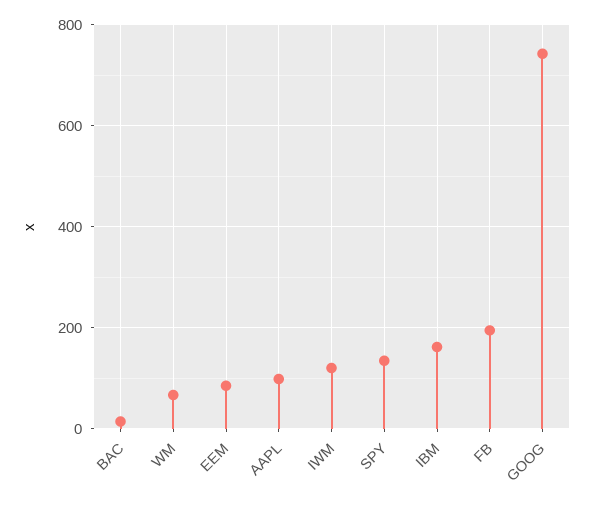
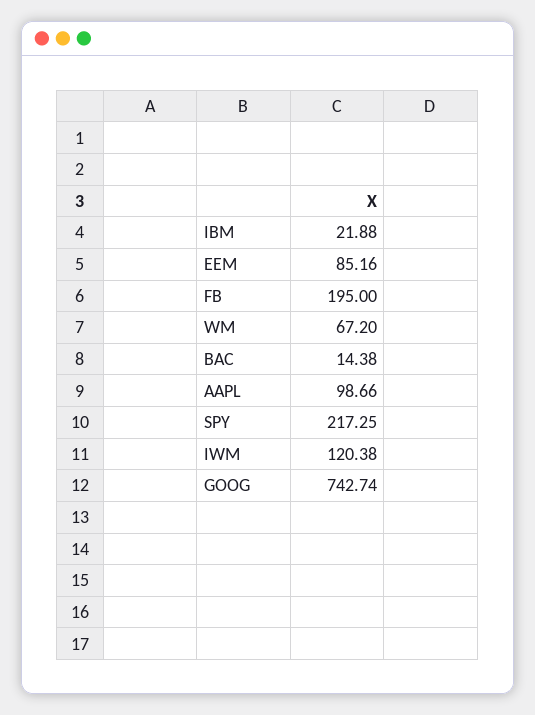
SPY: 140 -> 217.25
IBM: 160 -> 21.88

